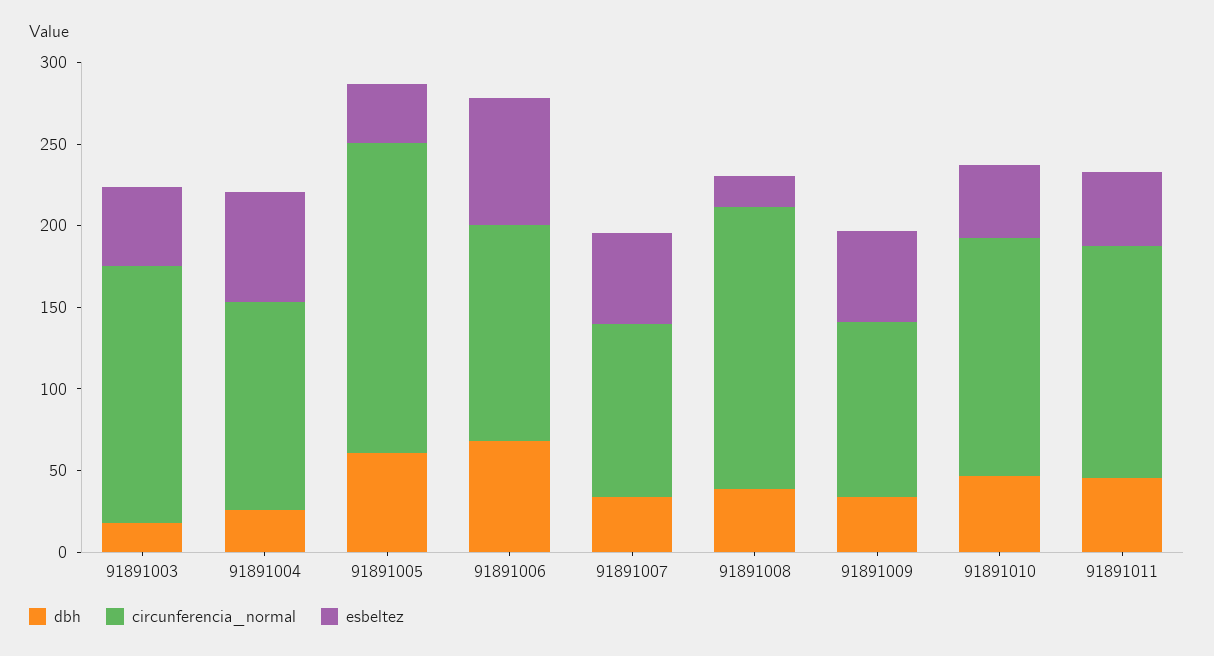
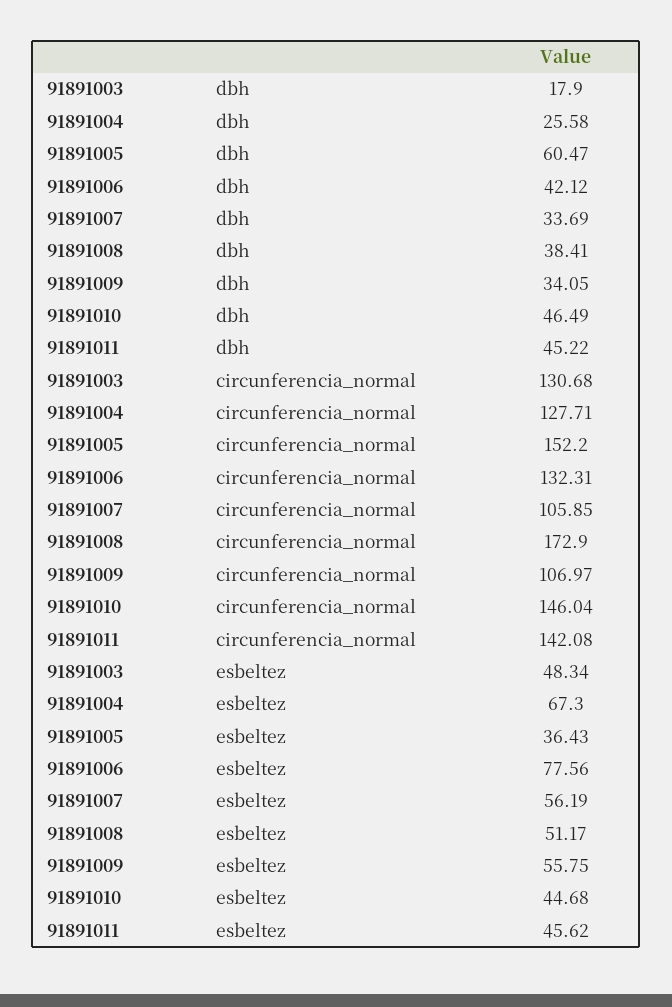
circunferencia_normal, 91891003: 160 -> 130.68
circunferencia_normal, 91891005: 190 -> 152.2
dbh, 91891006: 70 -> 42.12
esbeltez, 91891008: 20 -> 51.17

